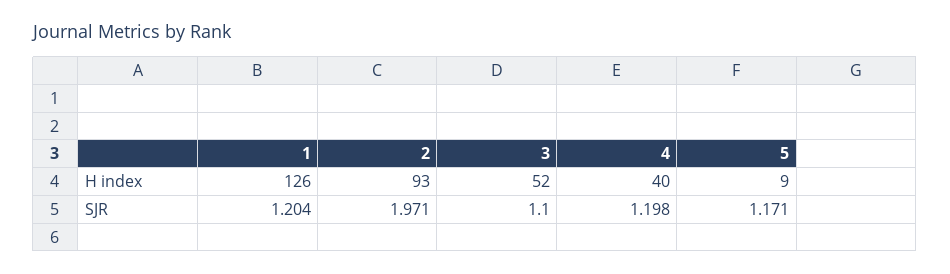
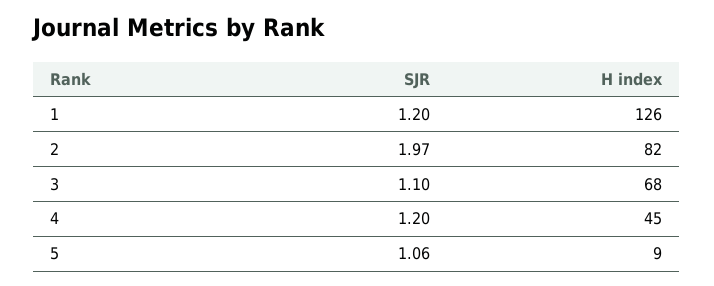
2, H index: 93 -> 82
3, H index: 52 -> 68
4, H index: 40 -> 45
5, SJR: 1.171 -> 1.06

